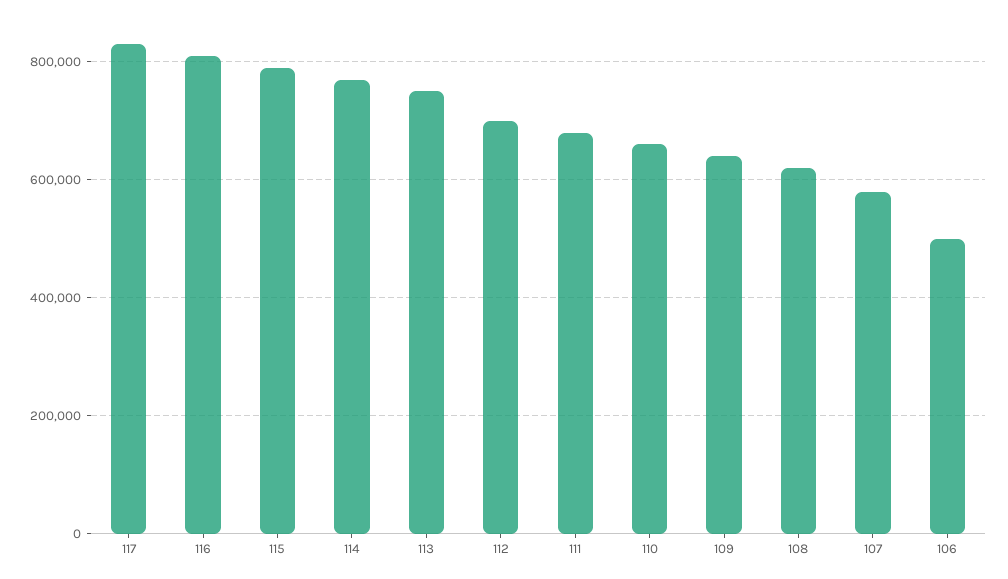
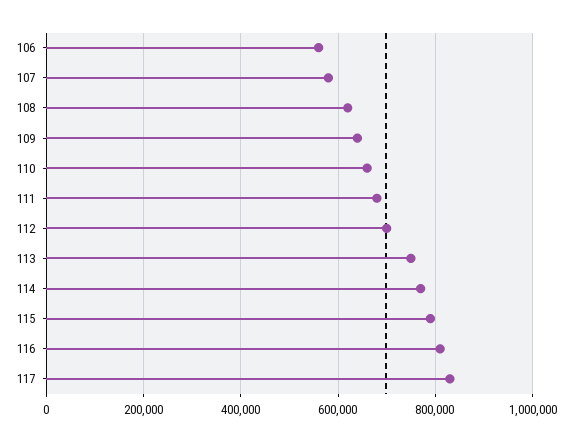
106: 500000 -> 560000

